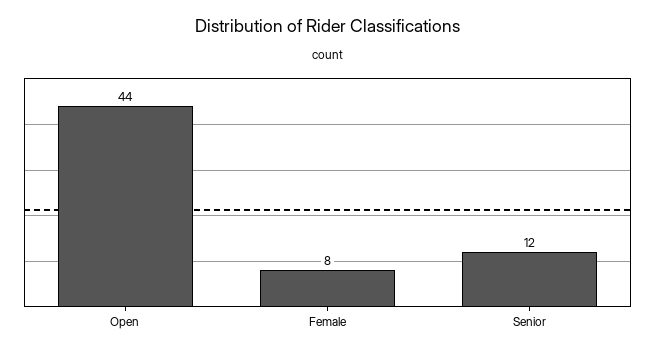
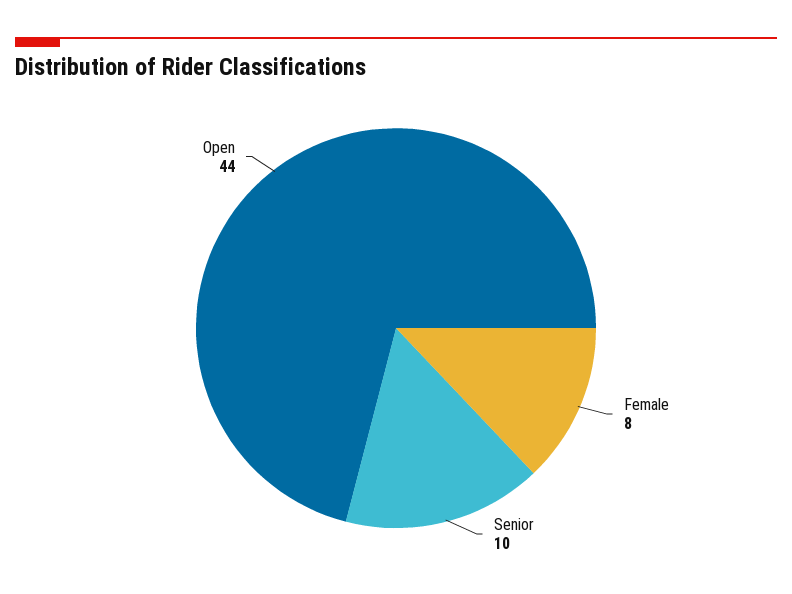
Senior: 12 -> 10

